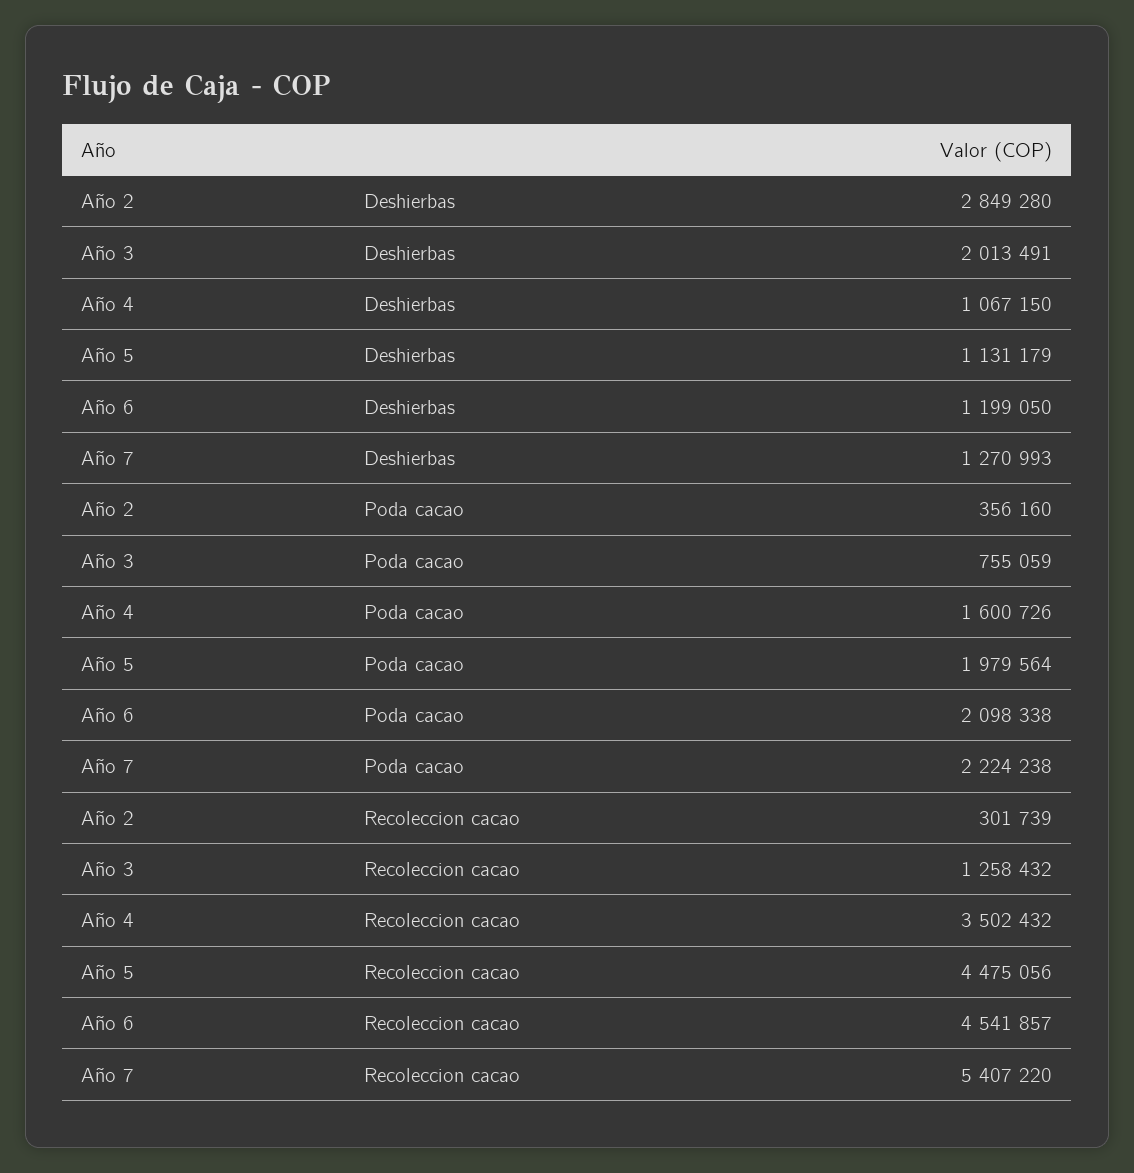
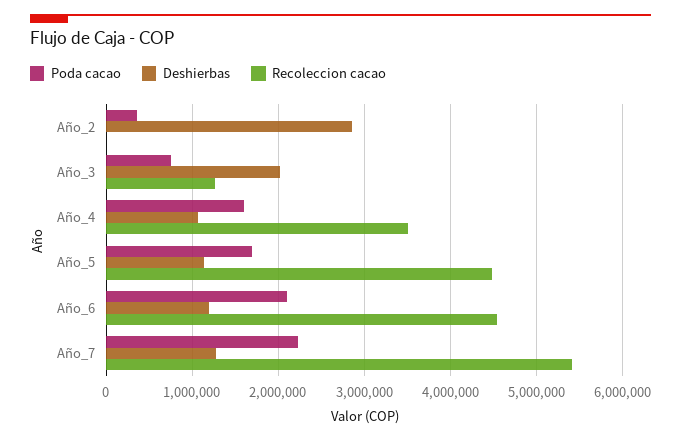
Poda cacao, Año 5: 1979564 -> 1700000
Recoleccion cacao, Año 2: 301739 -> 0

